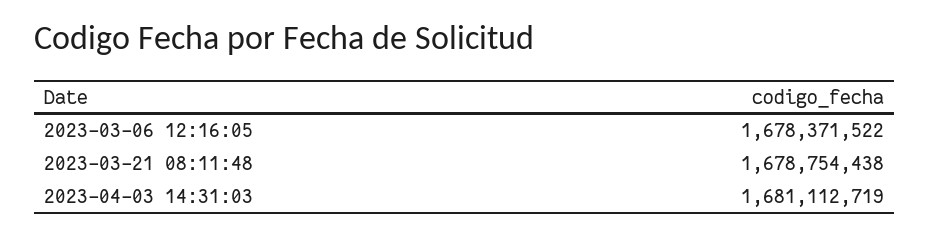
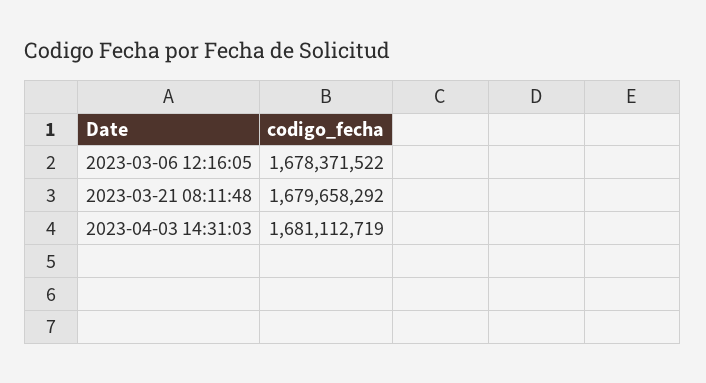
2023-03-21 08:11:48: 1678754438 -> 1679658292

